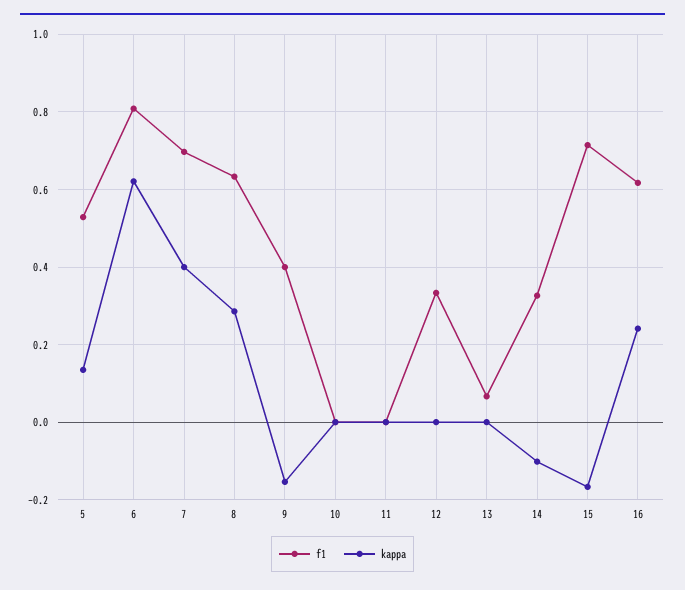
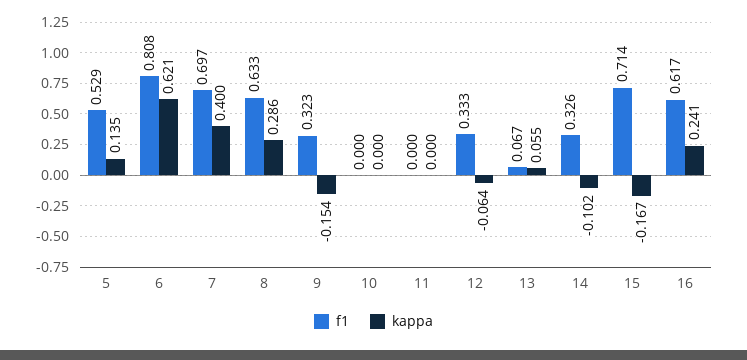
f1, 9: 0.4 -> 0.323
kappa, 12: 0 -> -0.064
kappa, 13: 0 -> 0.055

